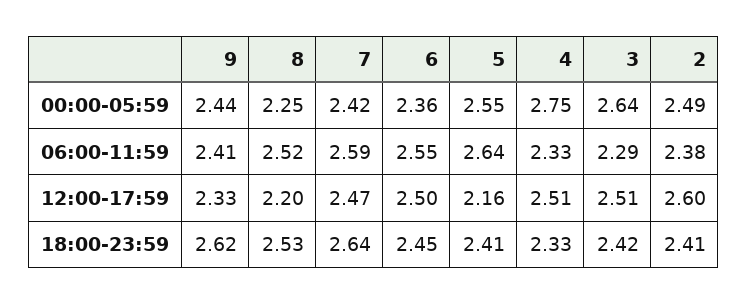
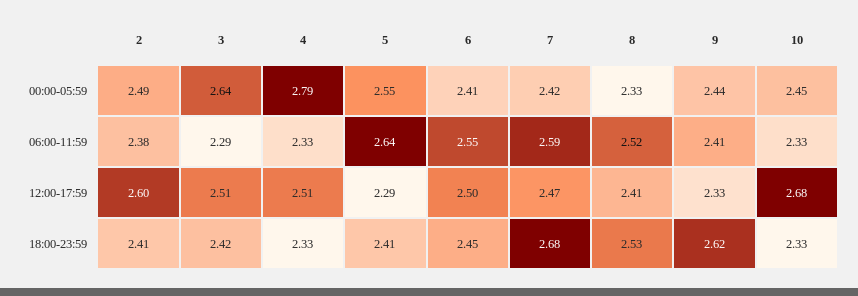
8, 00:00-05:59: 2.25 -> 2.33
6, 00:00-05:59: 2.36 -> 2.41
4, 00:00-05:59: 2.75 -> 2.79
8, 12:00-17:59: 2.2 -> 2.41
5, 12:00-17:59: 2.16 -> 2.29
7, 18:00-23:59: 2.64 -> 2.68
10, 00:00-05:59: none -> 2.45
10, 06:00-11:59: none -> 2.33
10, 12:00-17:59: none -> 2.68
10, 18:00-23:59: none -> 2.33

